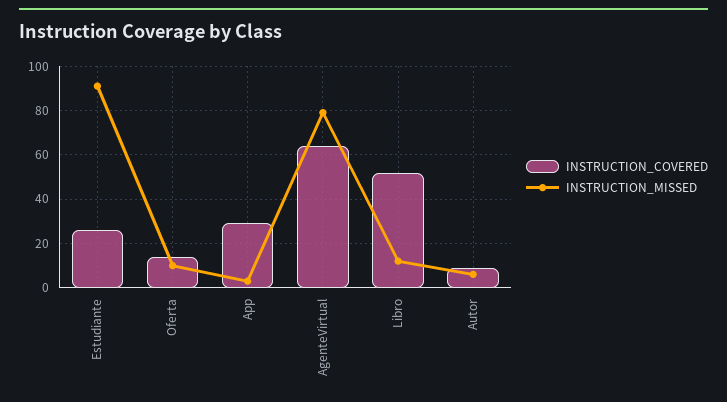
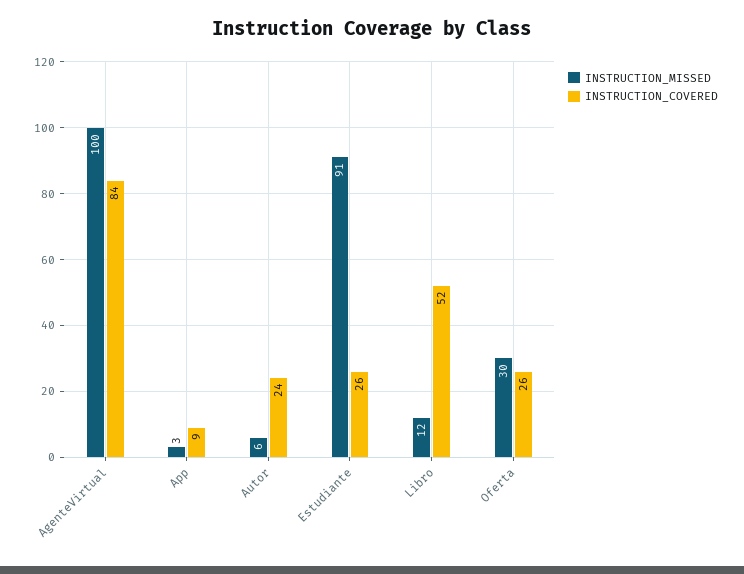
INSTRUCTION_COVERED, Oferta: 15 -> 26
INSTRUCTION_MISSED, Oferta: 10 -> 30
INSTRUCTION_COVERED, App: 30 -> 9
INSTRUCTION_COVERED, AgenteVirtual: 65 -> 84
INSTRUCTION_MISSED, AgenteVirtual: 80 -> 100
INSTRUCTION_COVERED, Autor: 10 -> 24

